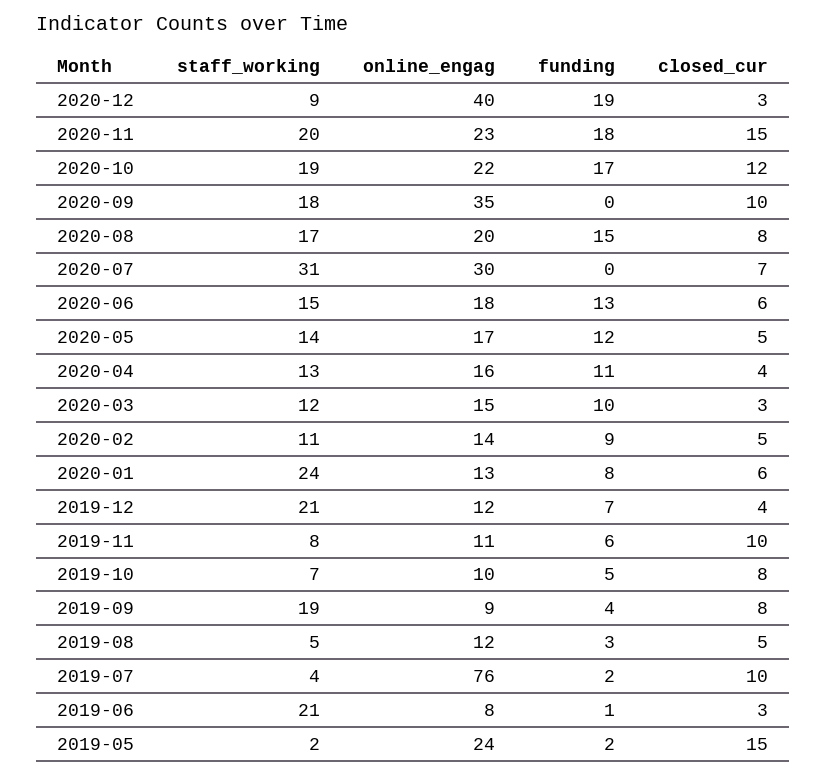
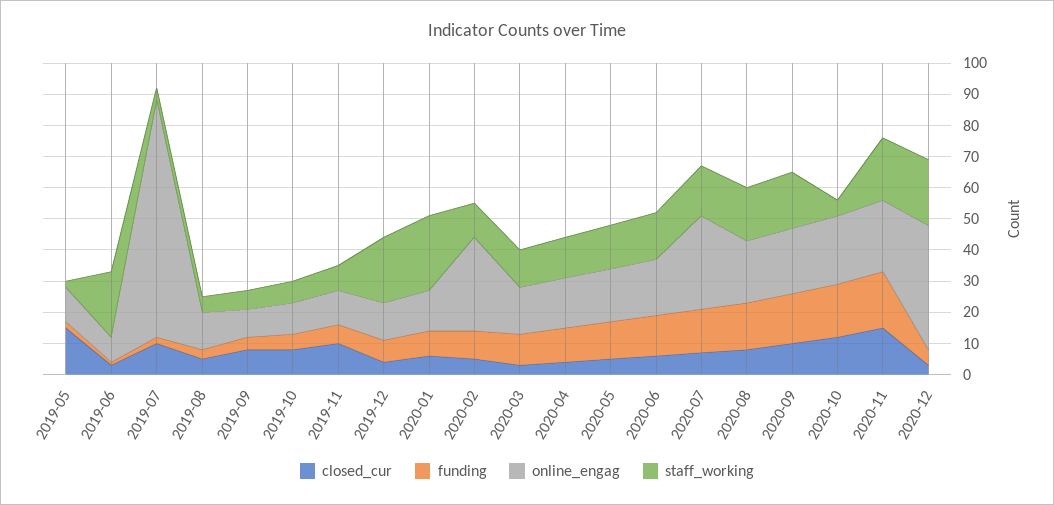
staff_working, 2020-12: 9 -> 20
funding, 2020-12: 19 -> 5
staff_working, 2020-10: 19 -> 5
online_engag, 2020-09: 35 -> 20
funding, 2020-09: 0 -> 15
staff_working, 2020-07: 31 -> 15
funding, 2020-07: 0 -> 15
online_engag, 2020-02: 14 -> 30
staff_working, 2019-09: 19 -> 5
online_engag, 2019-05: 24 -> 10

